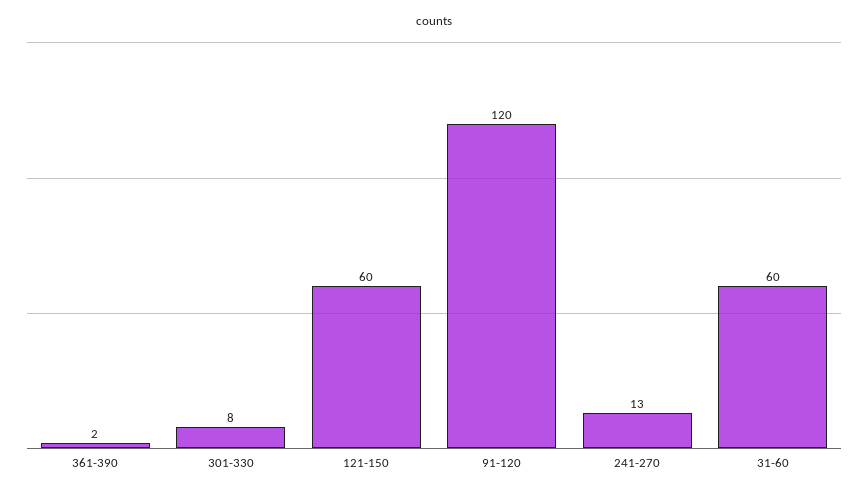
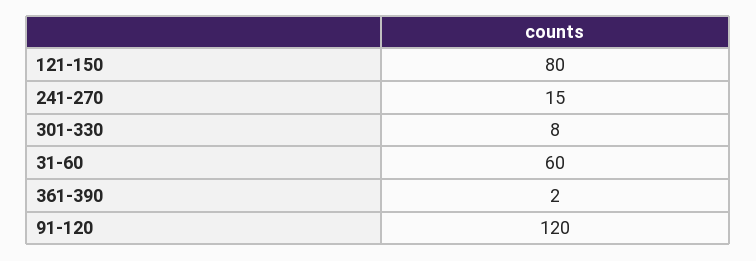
121-150: 60 -> 80
241-270: 13 -> 15

